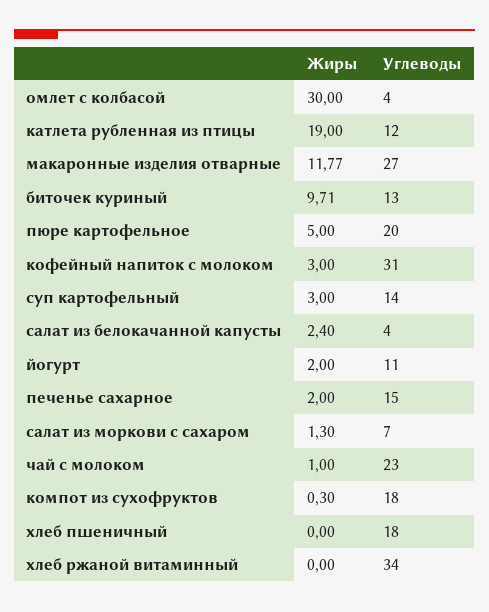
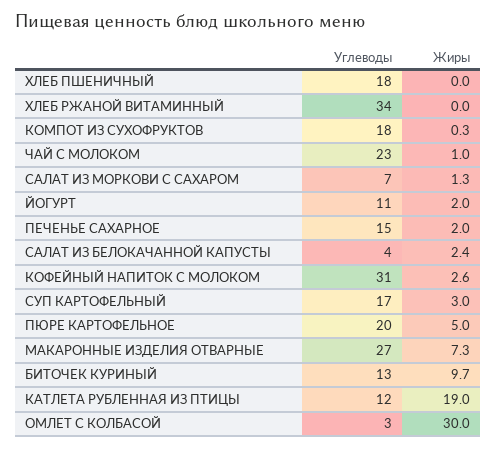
Углеводы, омлет с колбасой: 4 -> 3
Жиры, макаронные изделия отварные: 11.77 -> 7.3
Жиры, кофейный напиток с молоком: 3 -> 2.6
Углеводы, суп картофельный: 14 -> 17

